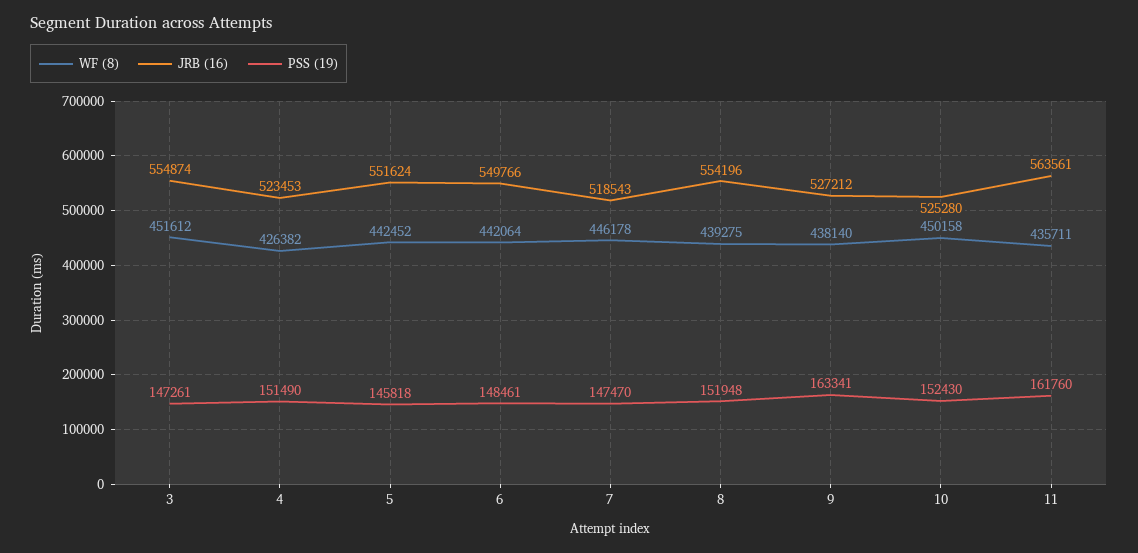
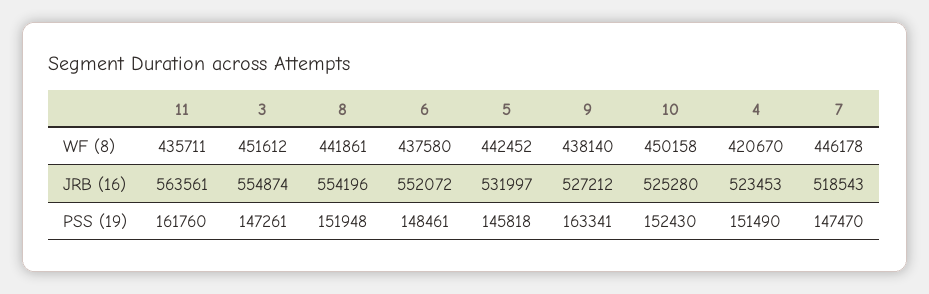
WF (8), 4: 426382 -> 420670
JRB (16), 5: 551624 -> 531997
WF (8), 6: 442064 -> 437580
JRB (16), 6: 549766 -> 552072
WF (8), 8: 439275 -> 441861

